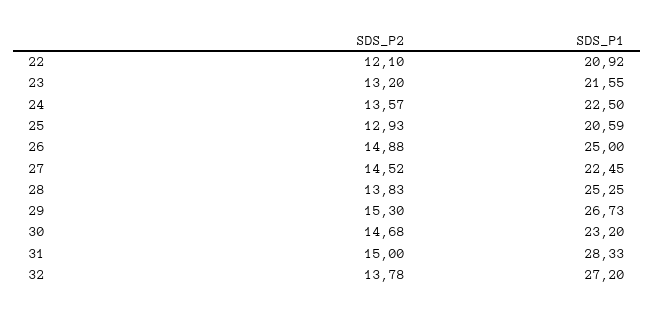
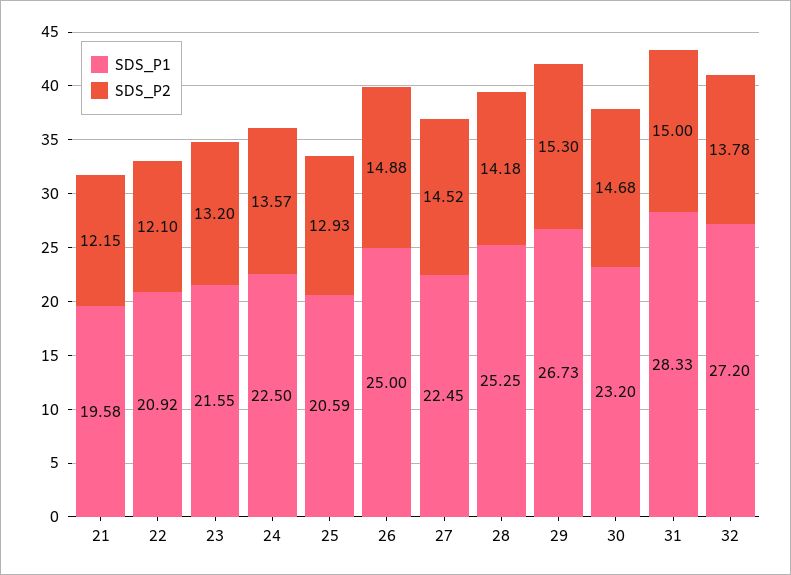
SDS_P2, 28: 13.83 -> 14.18
SDS_P1, 21: none -> 19.58
SDS_P2, 21: none -> 12.15

